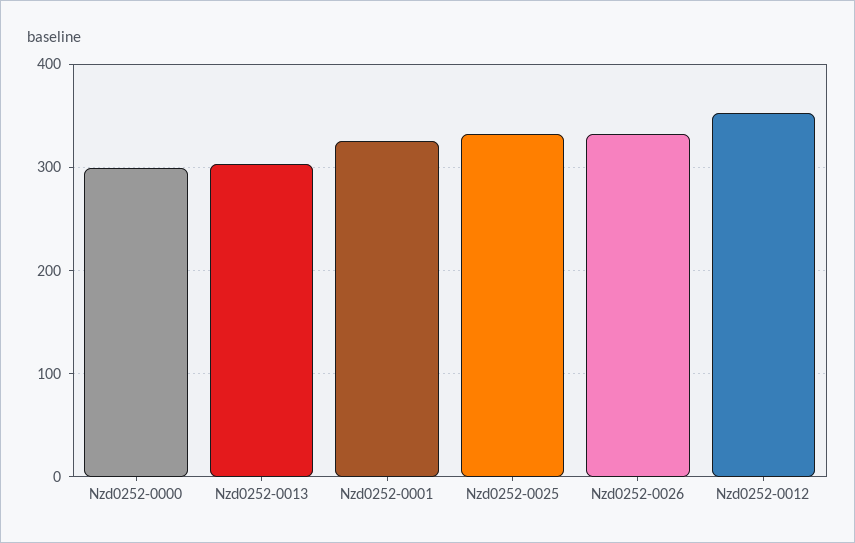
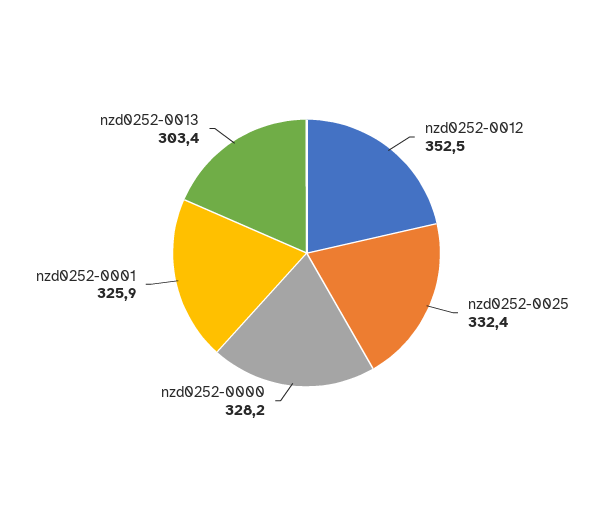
Nzd0252-0000: 300 -> 328.2
Nzd0252-0026: 330 -> none

